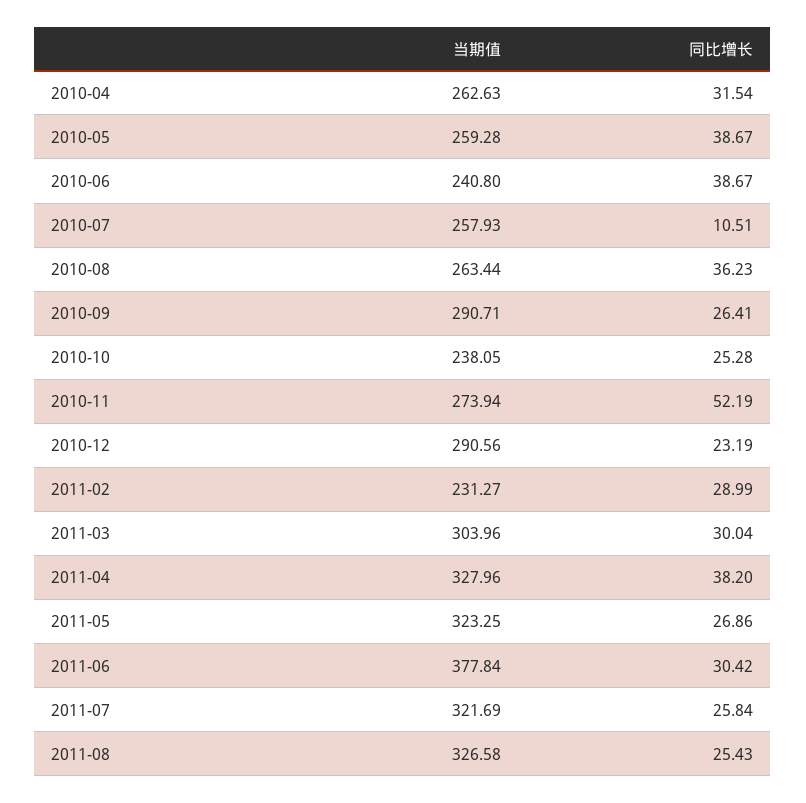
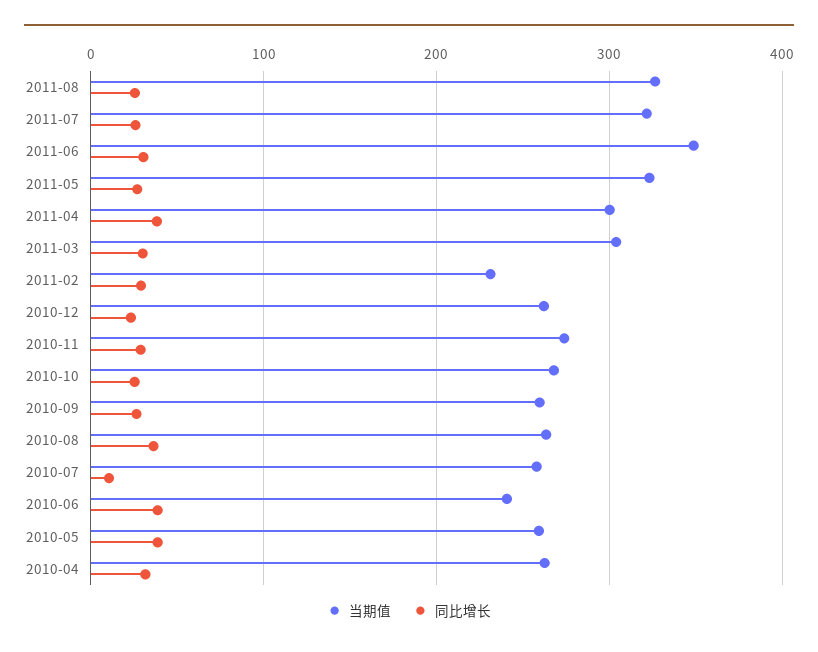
当期值, 2010-09: 290.71 -> 260
当期值, 2010-10: 238.05 -> 270
同比增长, 2010-11: 52.19 -> 30
当期值, 2010-12: 290.56 -> 260
当期值, 2011-04: 327.96 -> 300
当期值, 2011-06: 377.84 -> 350

